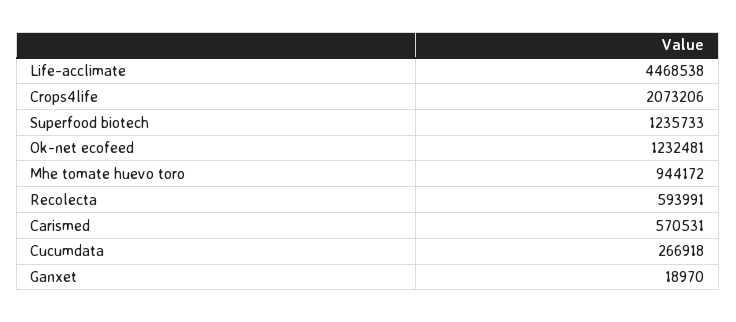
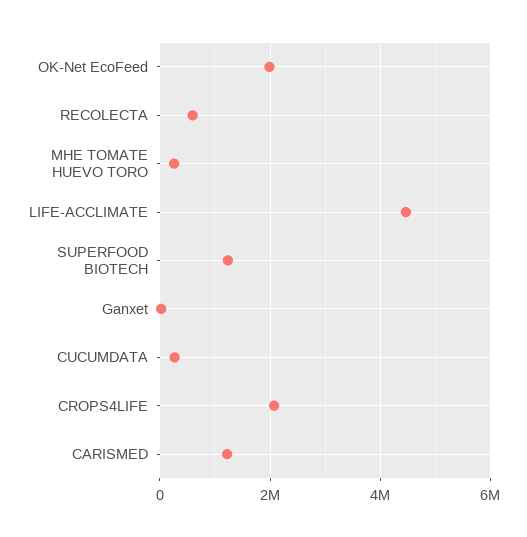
Ok-net ecofeed: 1232481 -> 2000000
Mhe tomate huevo toro: 944172 -> 200000
Carismed: 570531 -> 1200000

